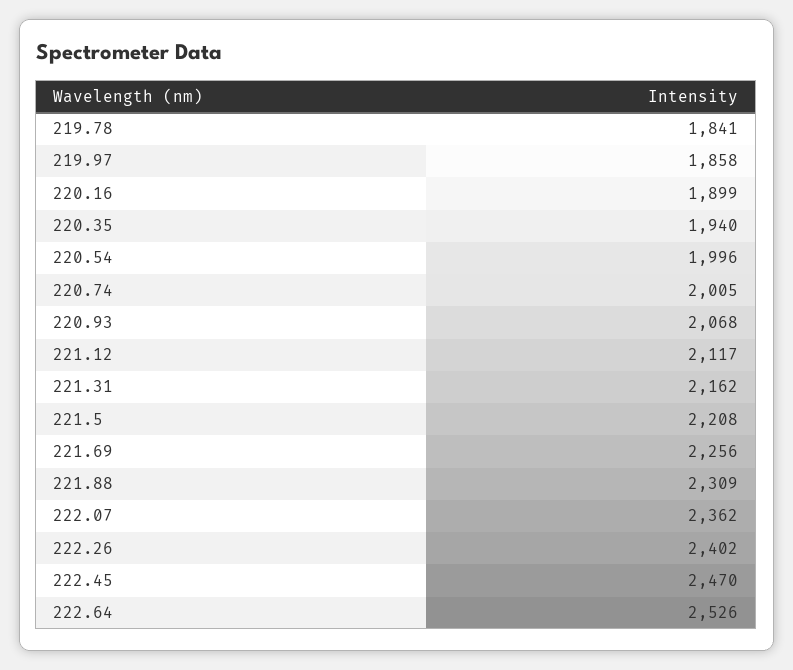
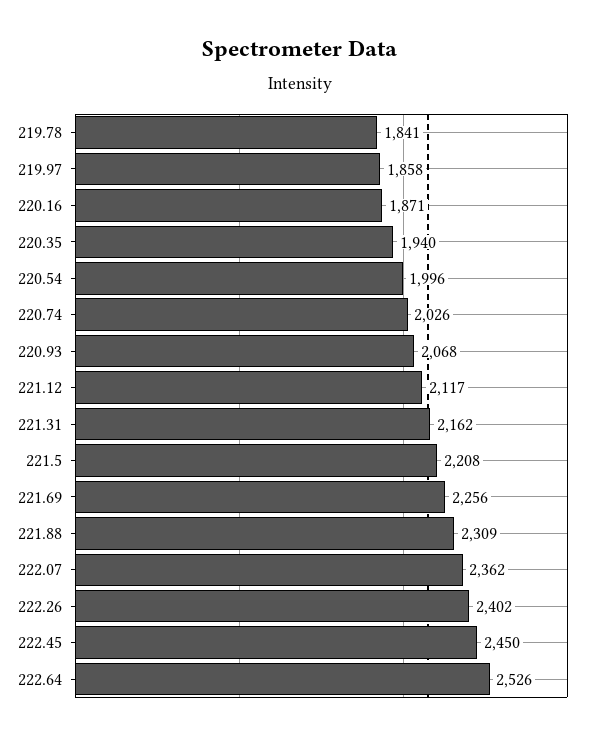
220.16: 1899 -> 1871
220.74: 2005 -> 2026
222.45: 2470 -> 2450

